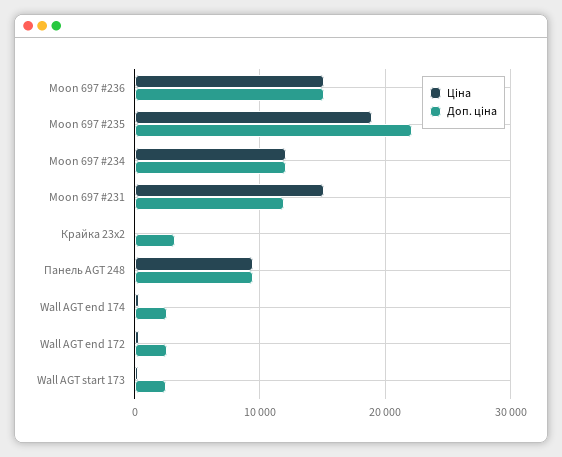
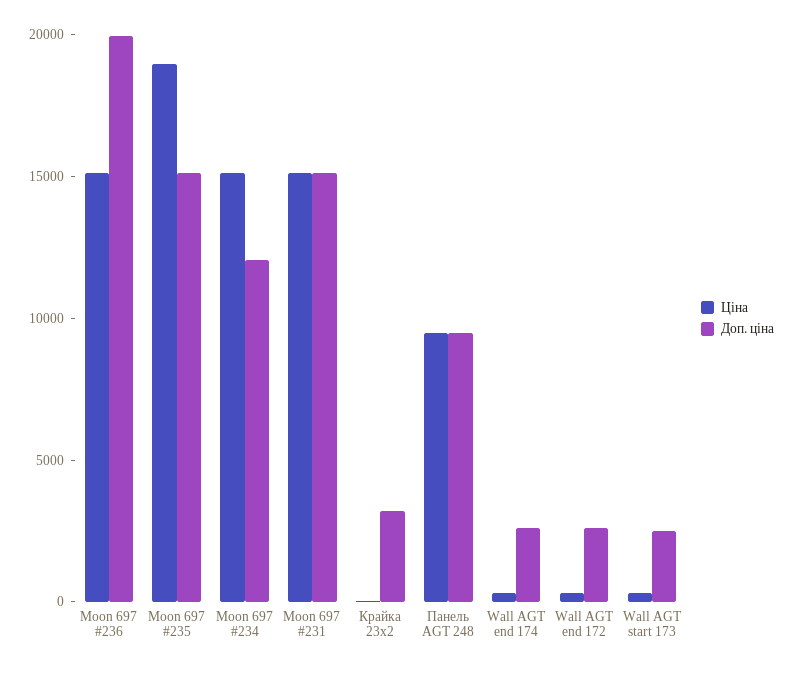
Доп. ціна, Moon 697 #236: 15000 -> 20000
Доп. ціна, Moon 697 #235: 22000 -> 15000
Ціна, Moon 697 #234: 12000 -> 15000
Доп. ціна, Moon 697 #231: 12000 -> 15000

